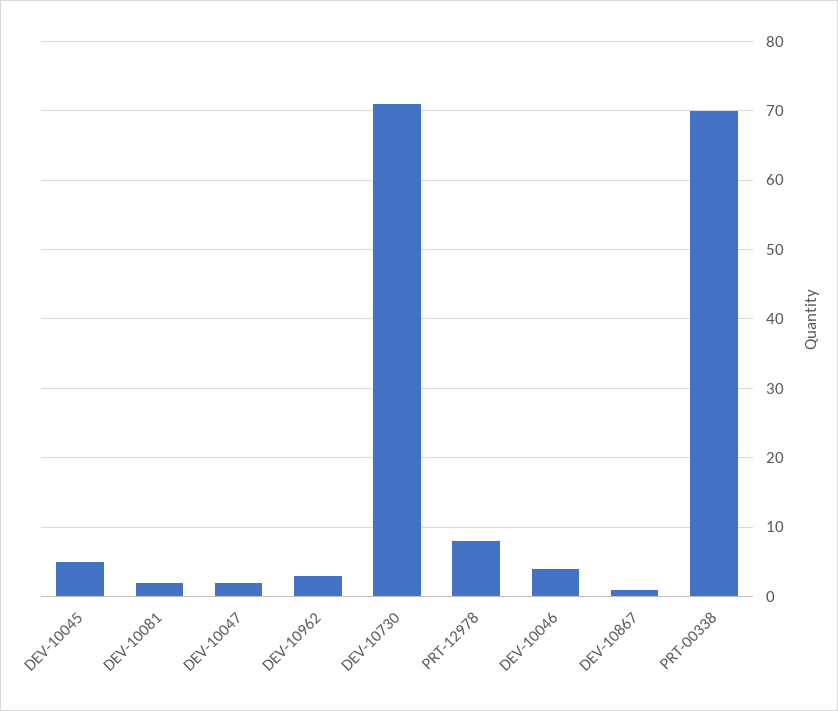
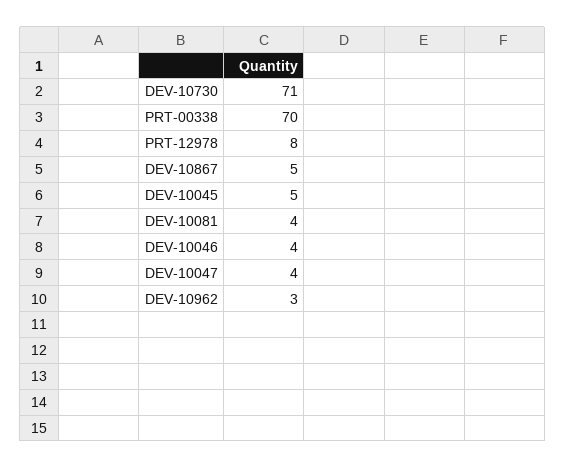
DEV-10081: 2 -> 4
DEV-10047: 2 -> 4
DEV-10867: 1 -> 5

